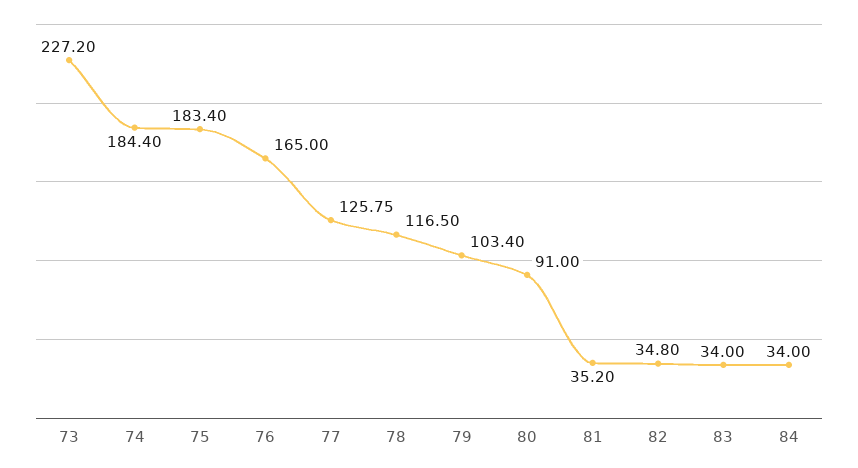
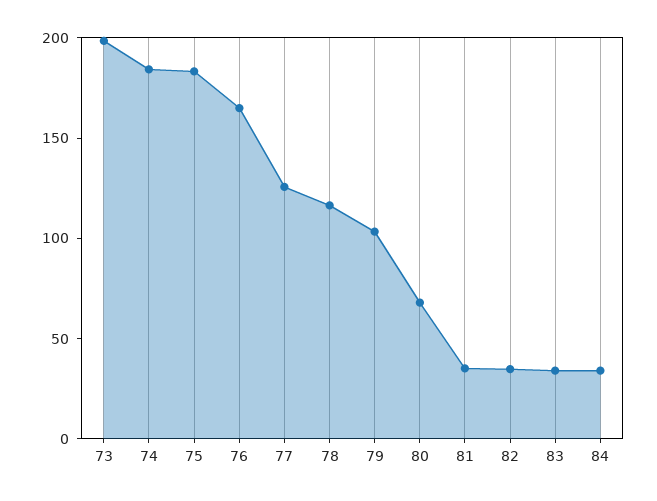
73: 227.2 -> 200
80: 91 -> 70

